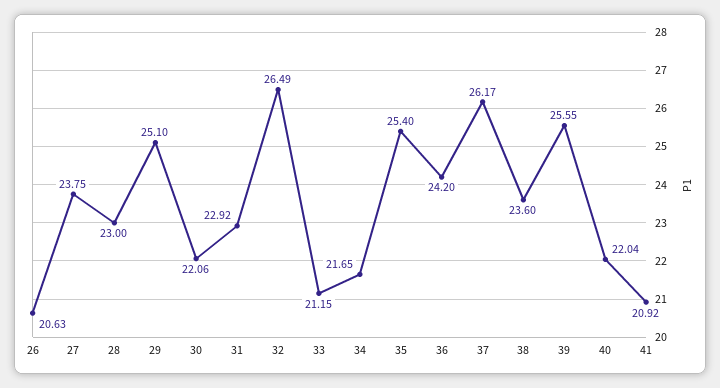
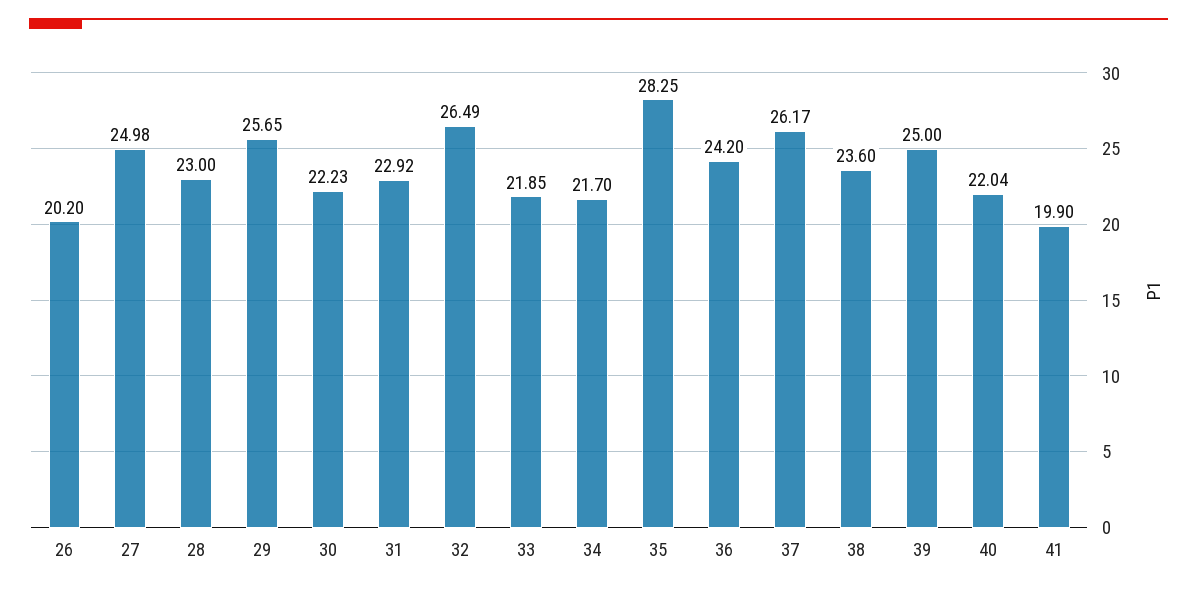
26: 20.63 -> 20.2
27: 23.75 -> 24.98
29: 25.1 -> 25.65
30: 22.06 -> 22.23
33: 21.15 -> 21.85
34: 21.65 -> 21.7
35: 25.4 -> 28.25
39: 25.55 -> 25
41: 20.92 -> 19.9

